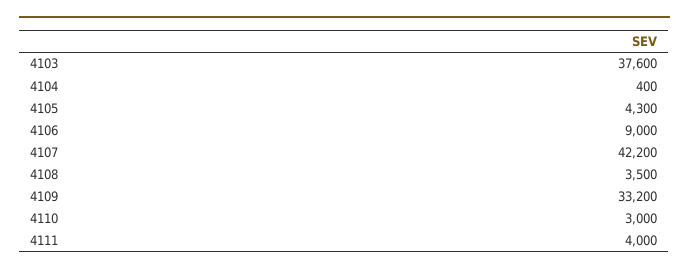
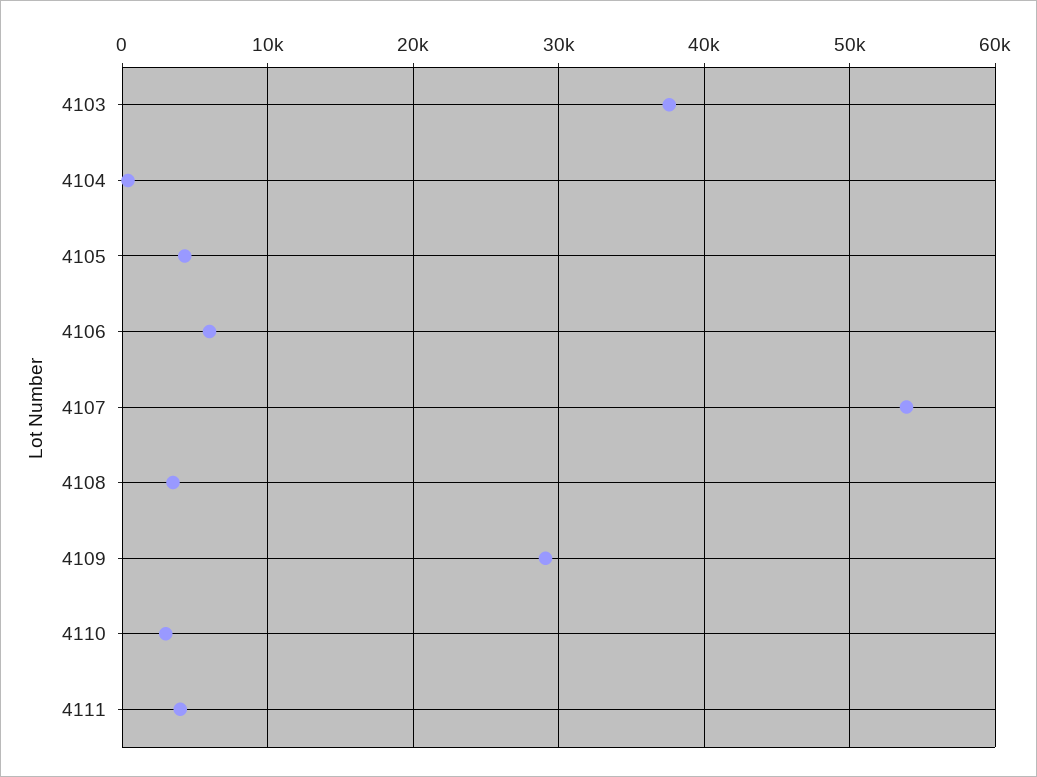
4106: 9000 -> 6000
4107: 42200 -> 54000
4109: 33200 -> 29000

